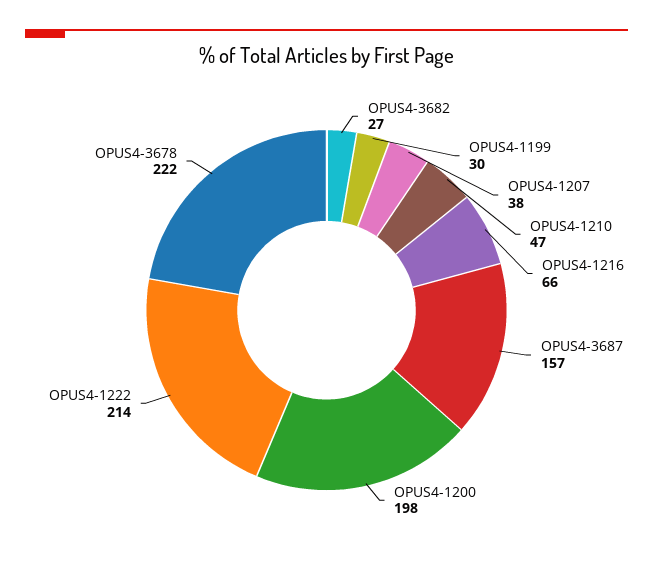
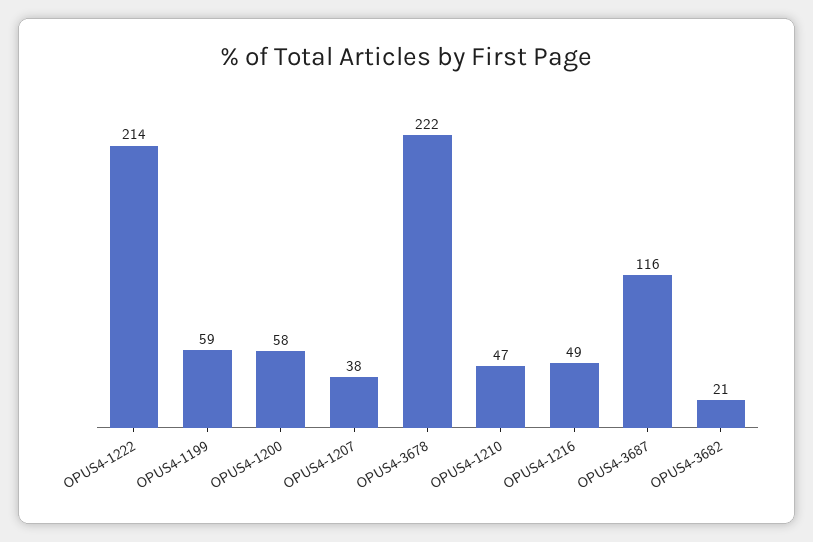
OPUS4-3682: 27 -> 21
OPUS4-1199: 30 -> 59
OPUS4-1216: 66 -> 49
OPUS4-3687: 157 -> 116
OPUS4-1200: 198 -> 58

